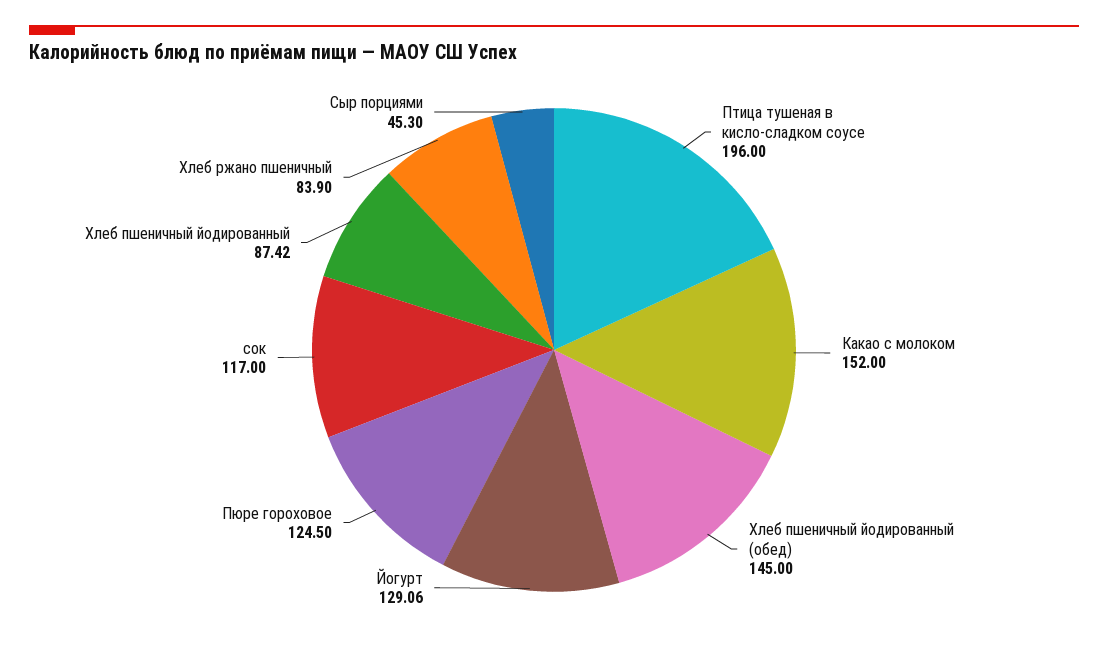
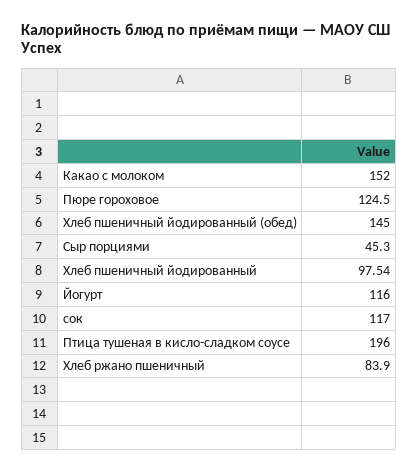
Йогурт: 129.06 -> 116
Хлеб пшеничный йодированный: 87.42 -> 97.54

